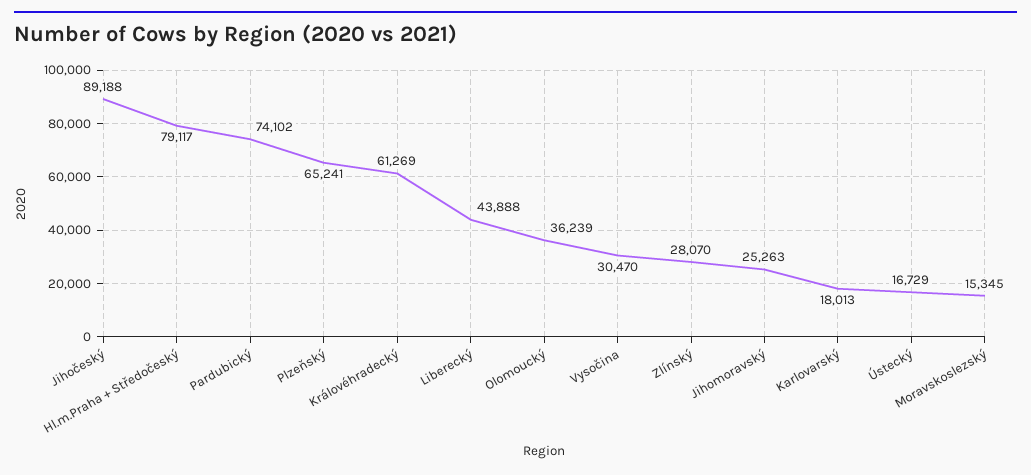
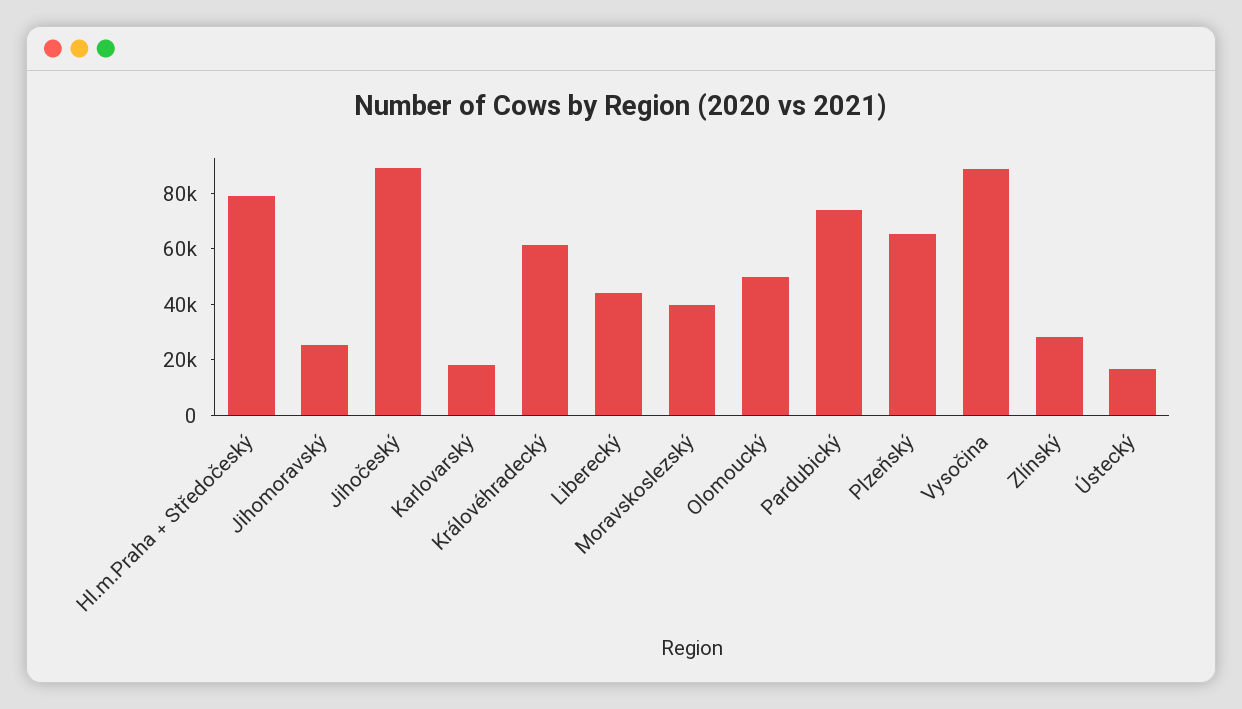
Olomoucký: 36239 -> 50000
Vysočina: 30470 -> 90000
Moravskoslezský: 15345 -> 40000

